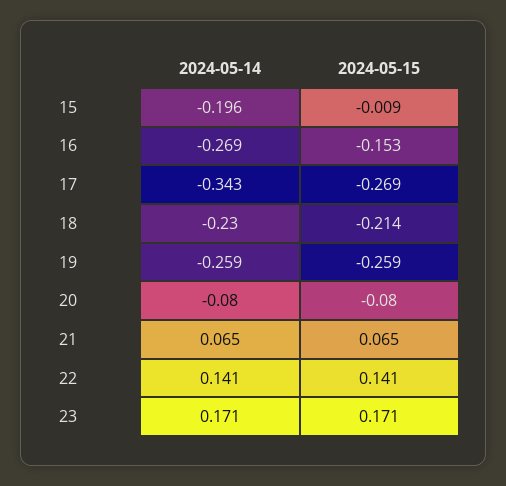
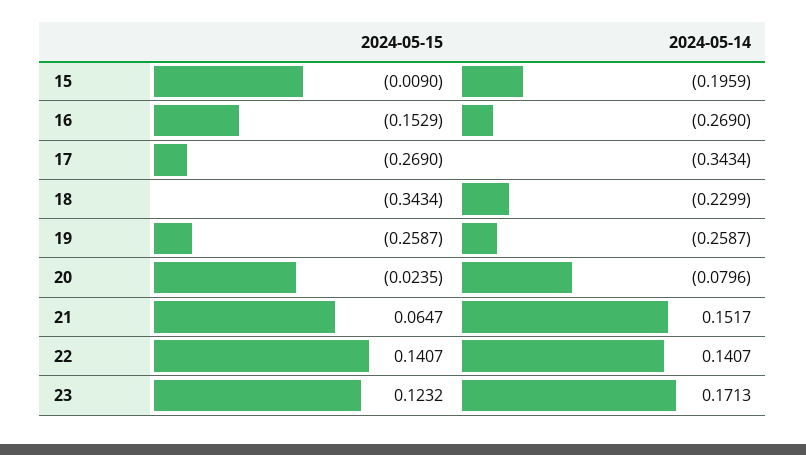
2024-05-15, 18: -0.214 -> -0.3434
2024-05-15, 20: -0.08 -> -0.0235
2024-05-14, 21: 0.065 -> 0.1517
2024-05-15, 23: 0.171 -> 0.1232

